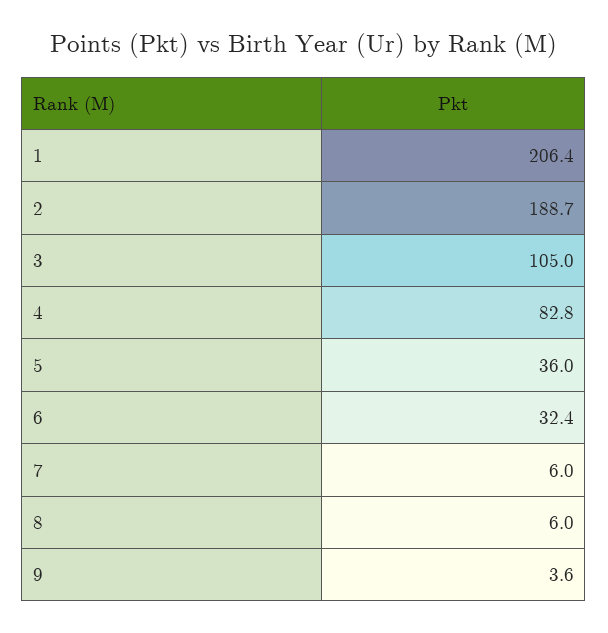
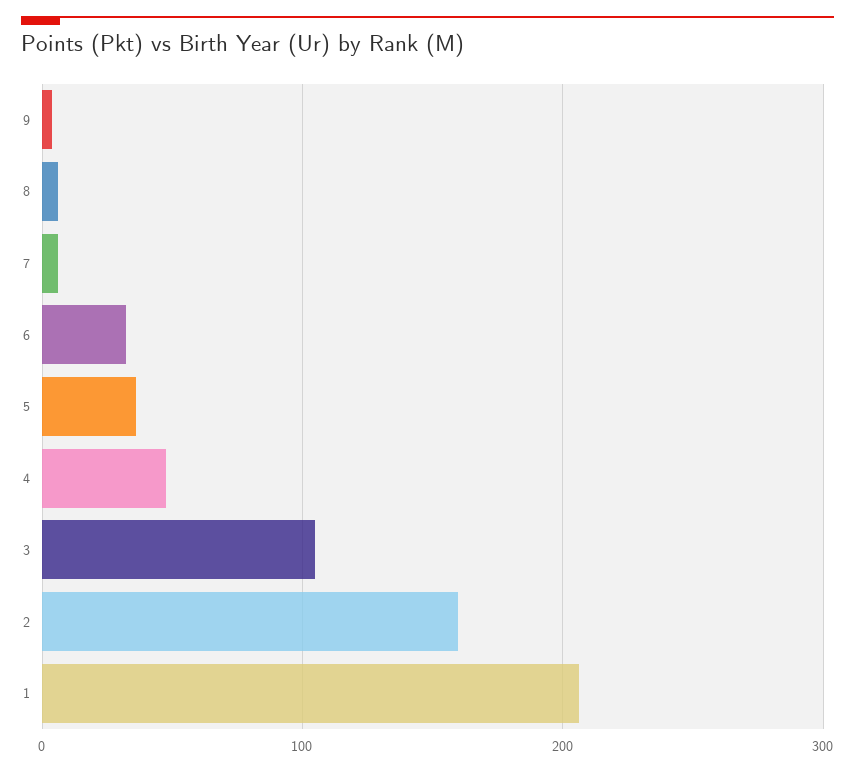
2: 188.7 -> 160
4: 82.8 -> 50

